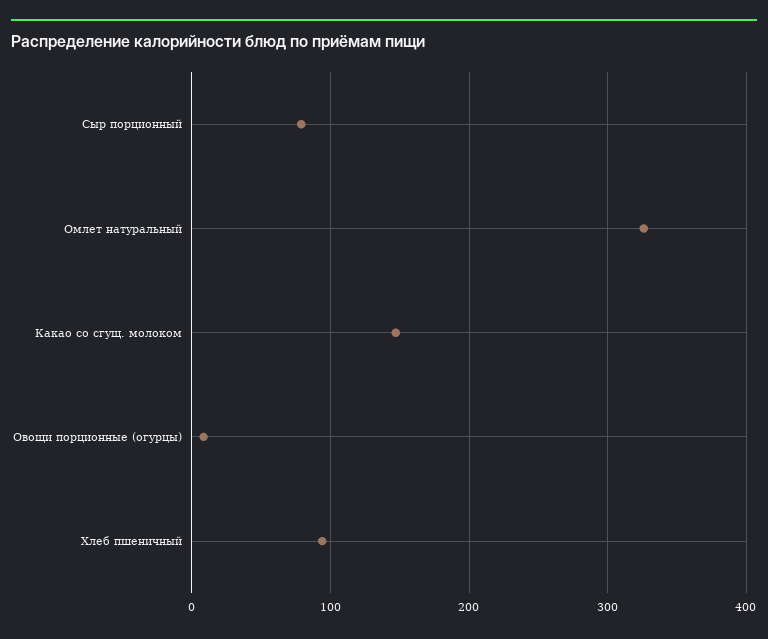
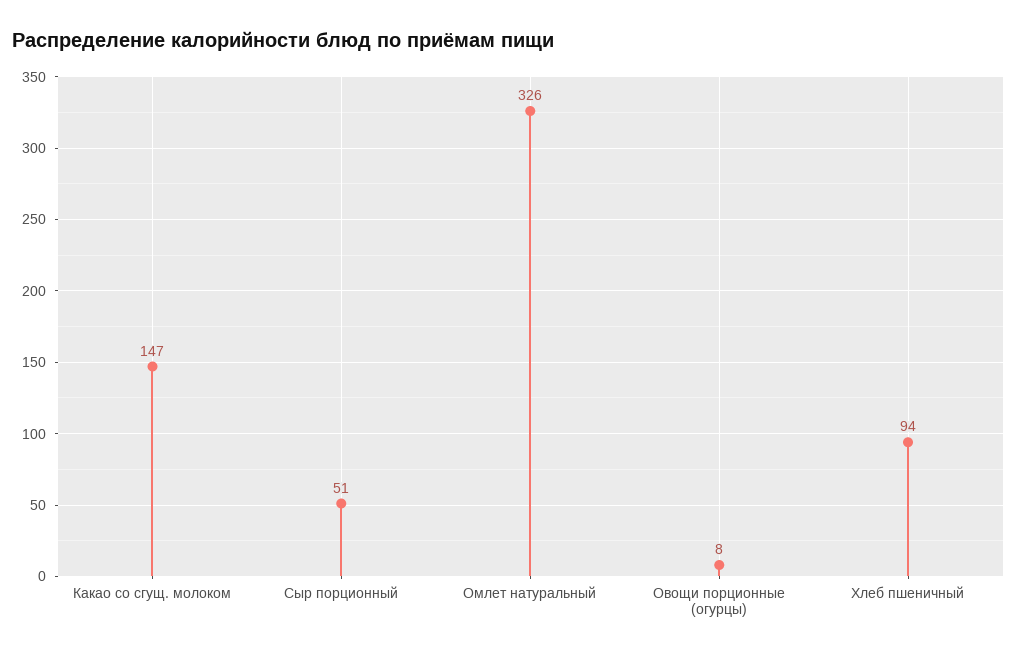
Сыр порционный: 80 -> 51

